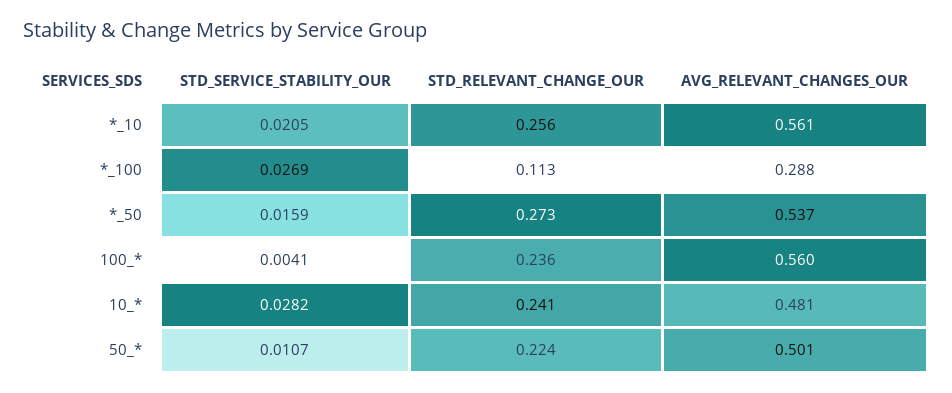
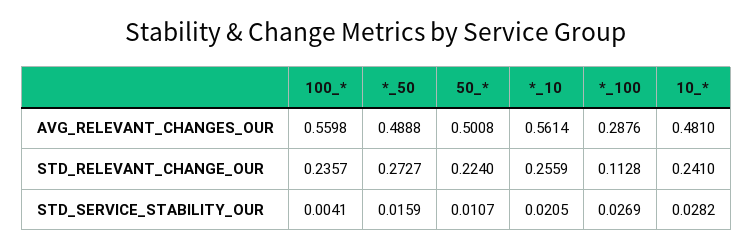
AVG_RELEVANT_CHANGES_OUR, *_50: 0.537 -> 0.4888

